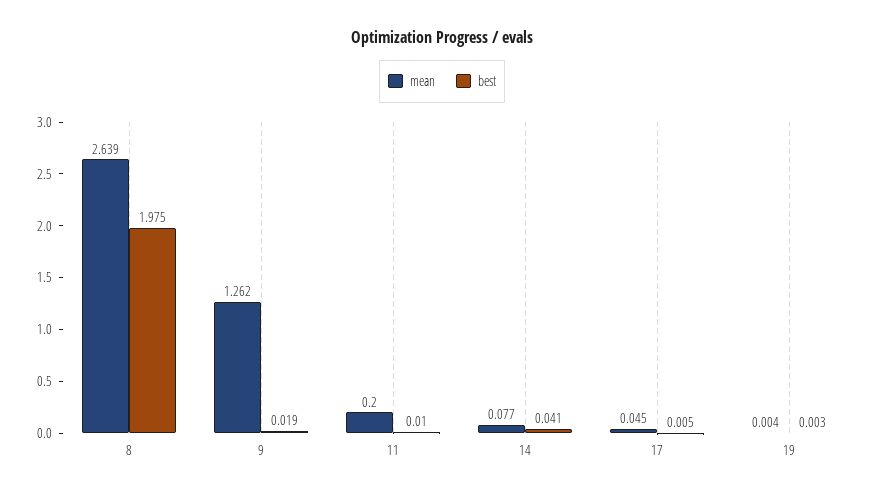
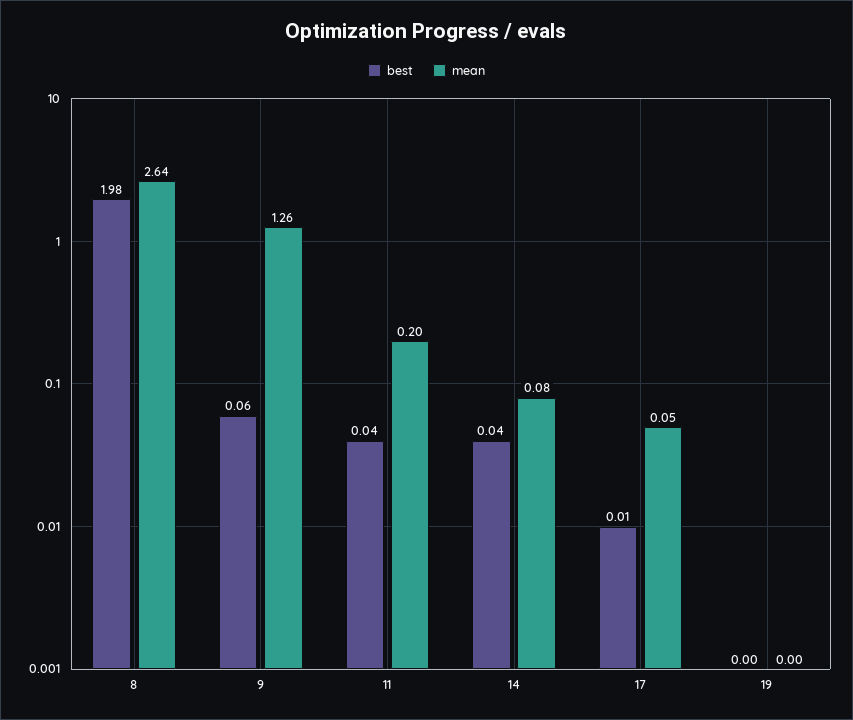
best, 9: 0.019 -> 0.06
best, 11: 0.01 -> 0.04

